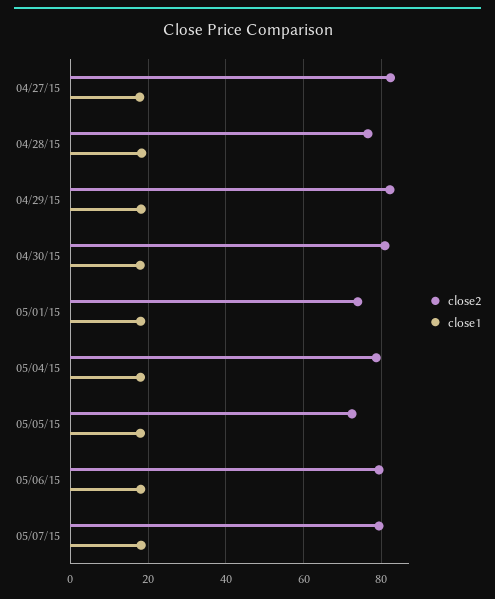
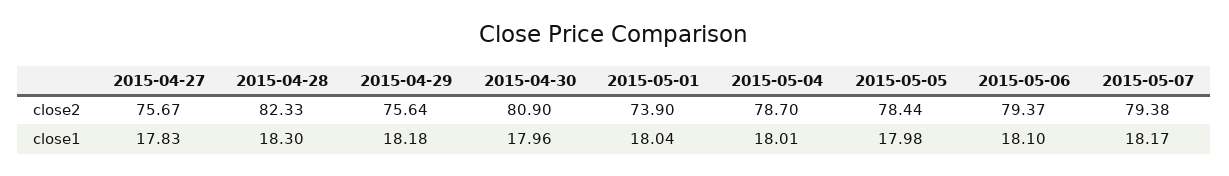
close2, 04/27/15: 82 -> 75.67
close2, 04/28/15: 76 -> 82.33
close2, 04/29/15: 82 -> 75.64
close2, 05/05/15: 72 -> 78.44

